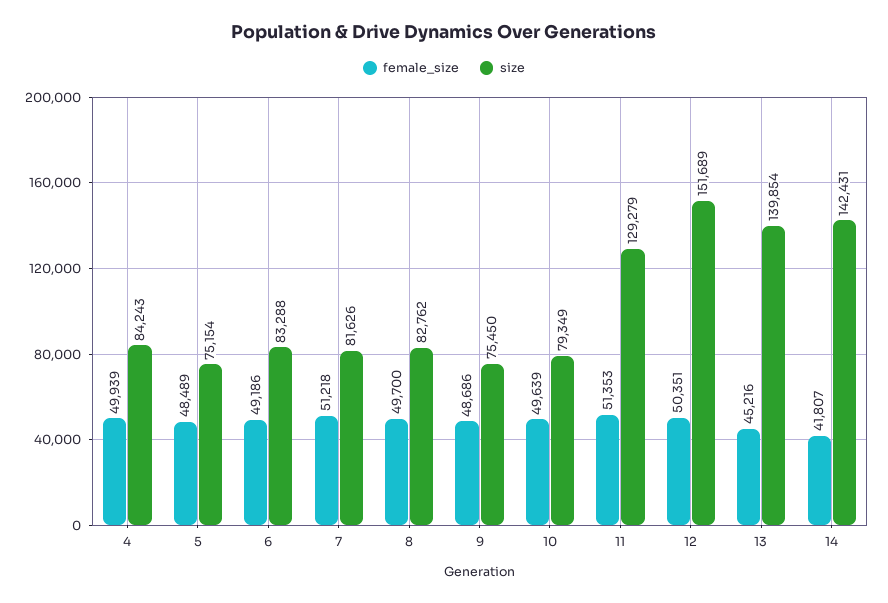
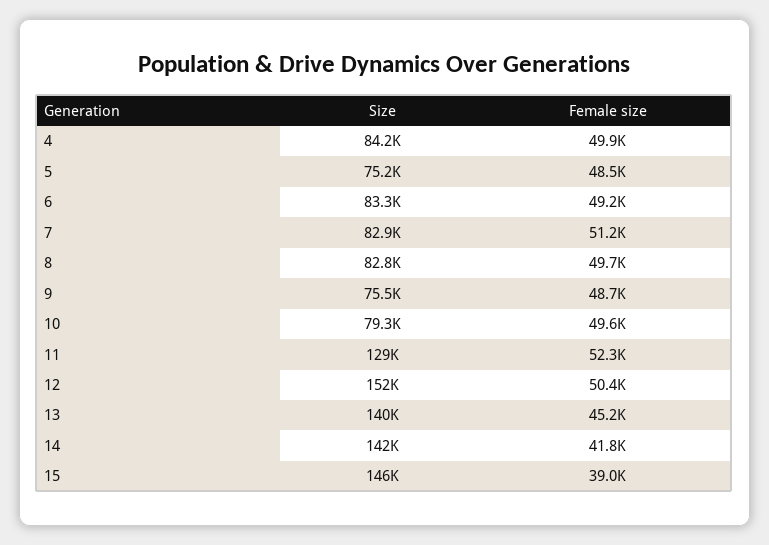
size, 7: 81626 -> 82900
female_size, 11: 51353 -> 52300
size, 15: none -> 146000
female_size, 15: none -> 39000

